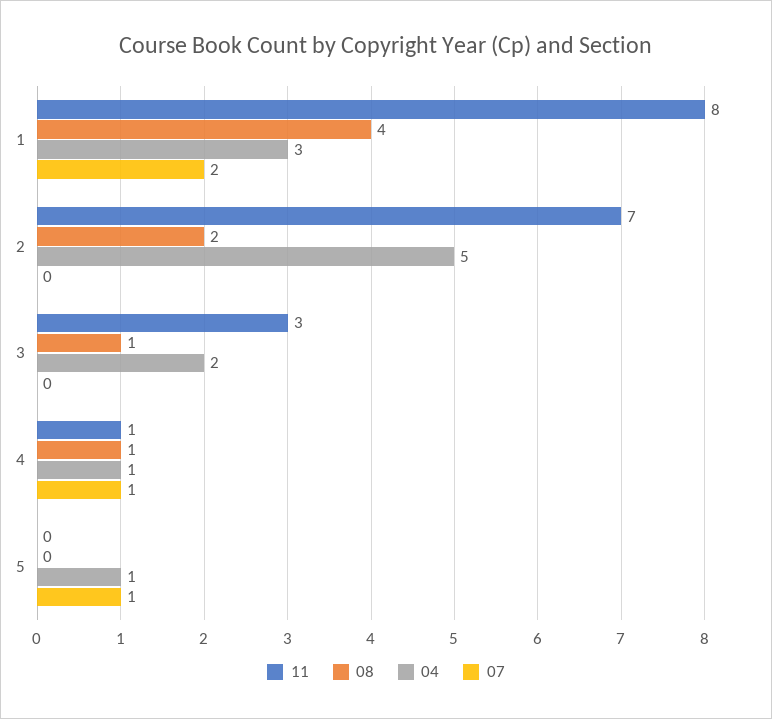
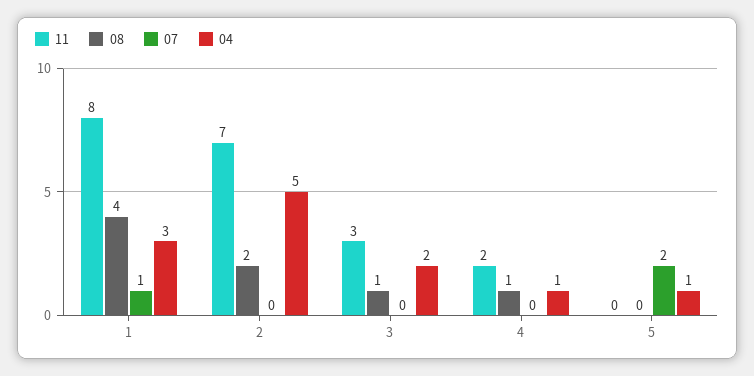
07, 1: 2 -> 1
11, 4: 1 -> 2
07, 4: 1 -> 0
07, 5: 1 -> 2

